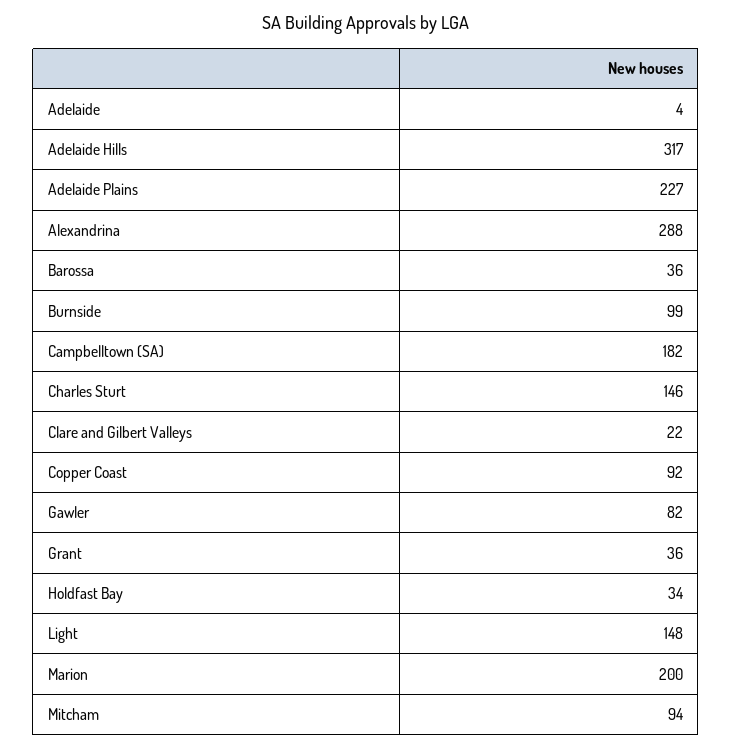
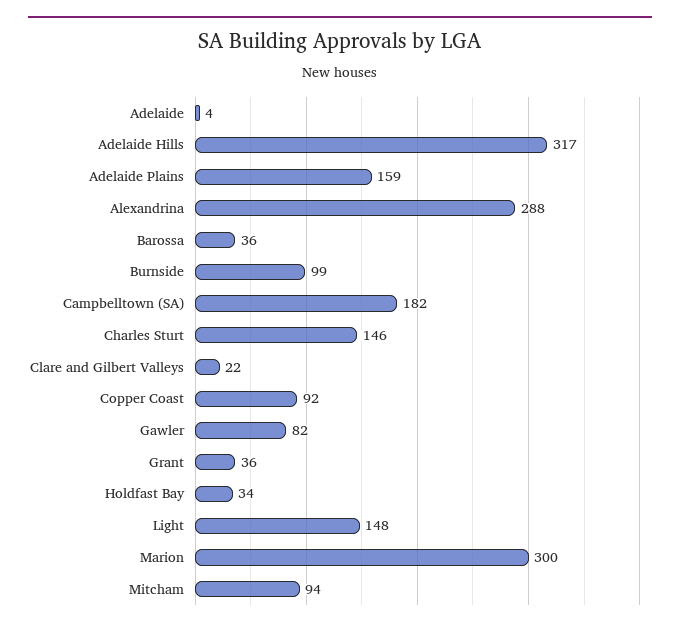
Adelaide Plains: 227 -> 159
Marion: 200 -> 300

